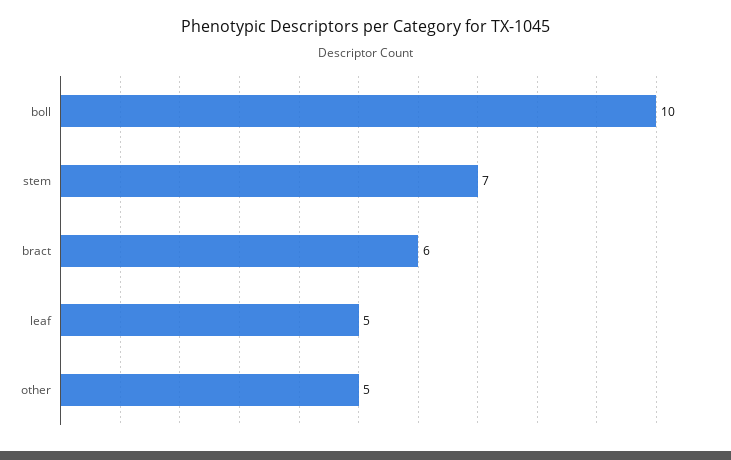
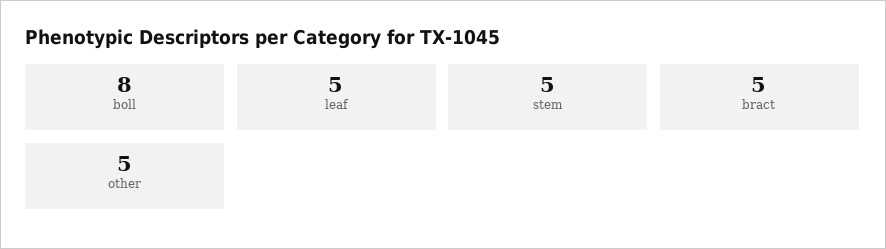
boll: 10 -> 8
stem: 7 -> 5
bract: 6 -> 5

